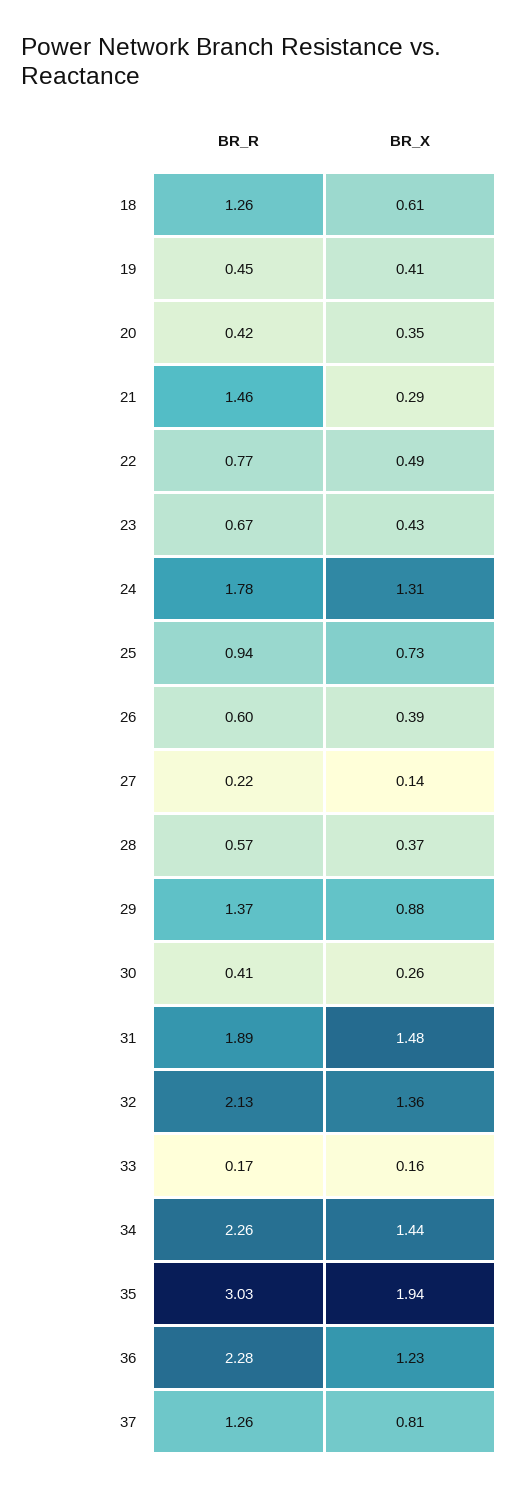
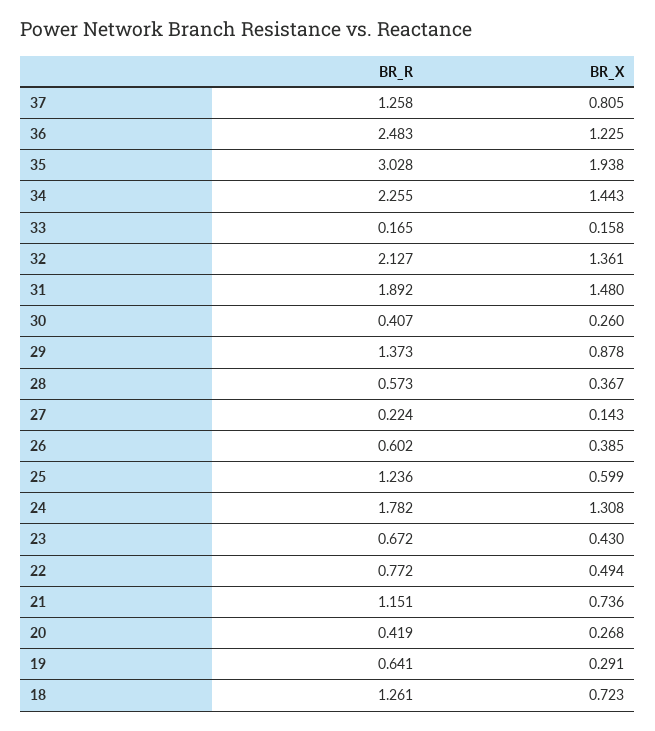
BR_X, 18: 0.61 -> 0.723
BR_R, 19: 0.45 -> 0.641
BR_X, 19: 0.41 -> 0.291
BR_X, 20: 0.35 -> 0.268
BR_R, 21: 1.46 -> 1.151
BR_X, 21: 0.29 -> 0.736
BR_R, 25: 0.94 -> 1.236
BR_X, 25: 0.73 -> 0.599
BR_R, 36: 2.28 -> 2.483

